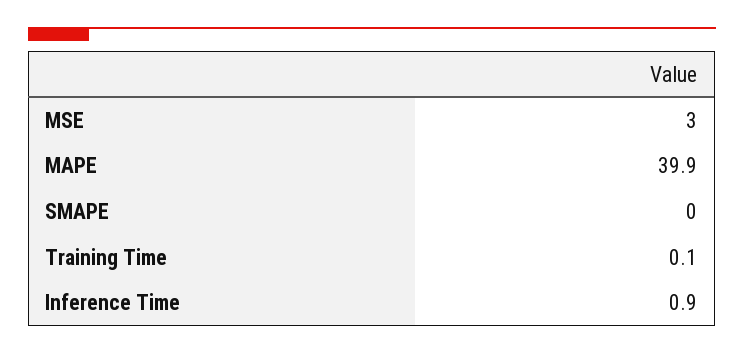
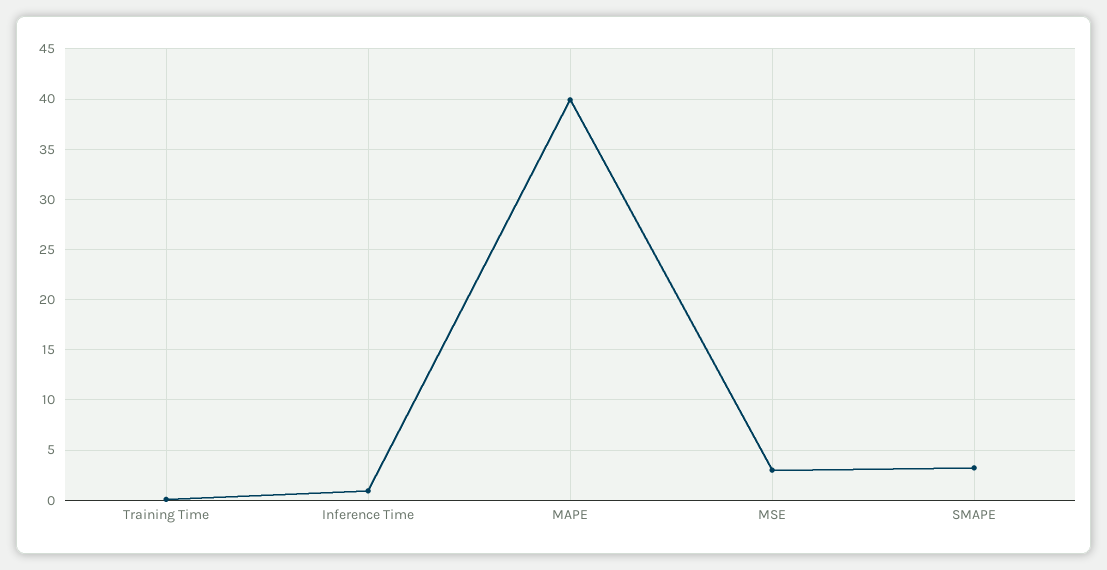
SMAPE: 0 -> 3

